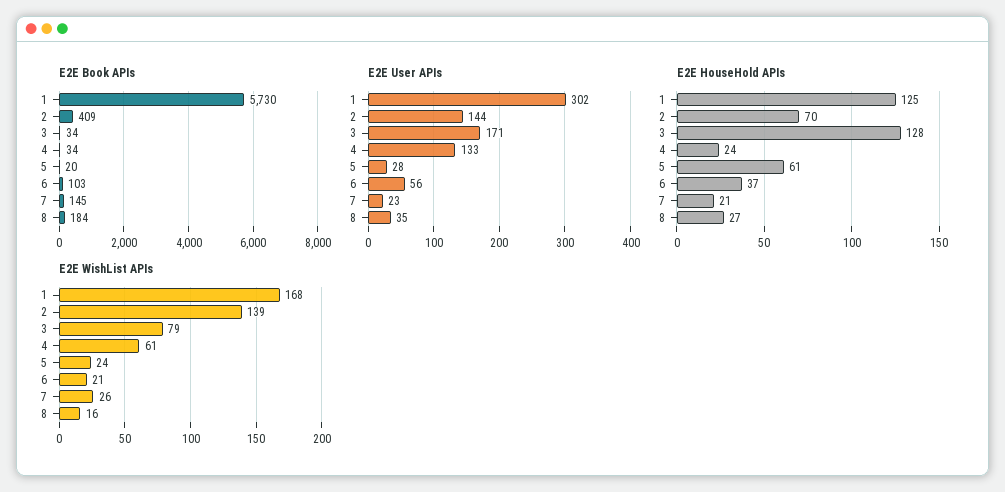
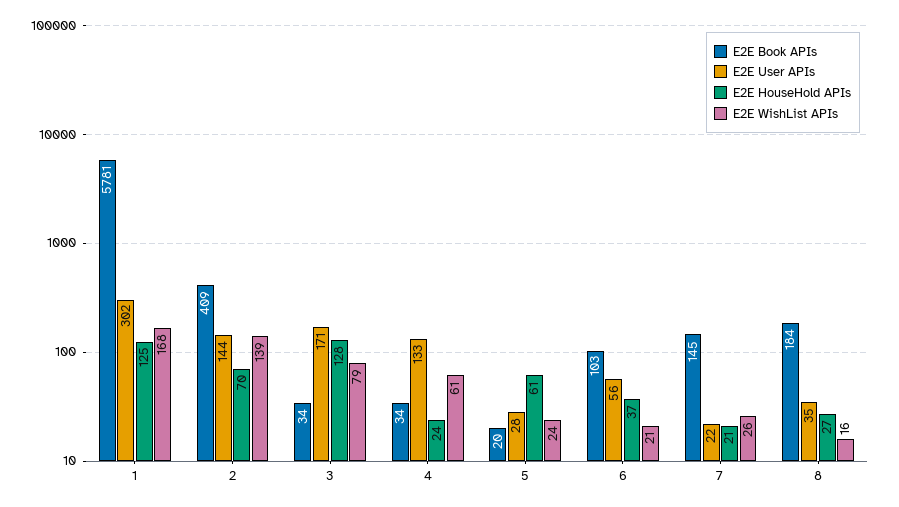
E2E Book APIs, 1: 5730 -> 5781
E2E User APIs, 7: 23 -> 22

